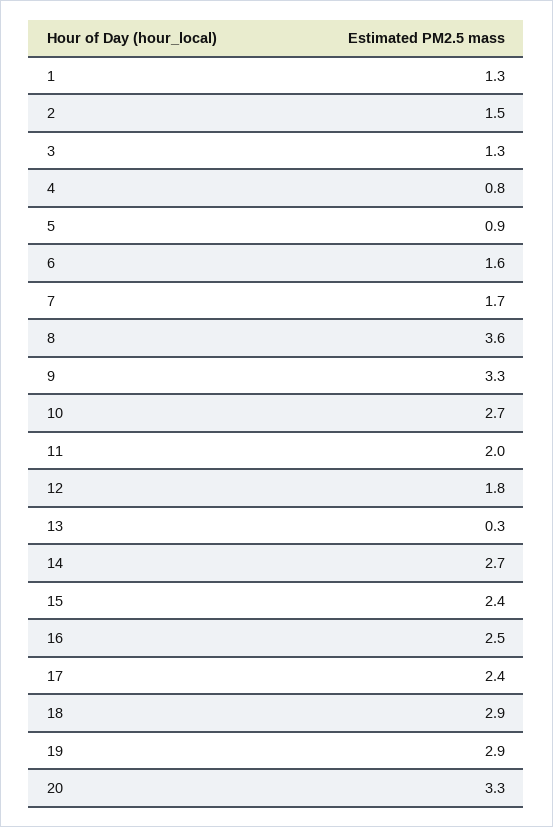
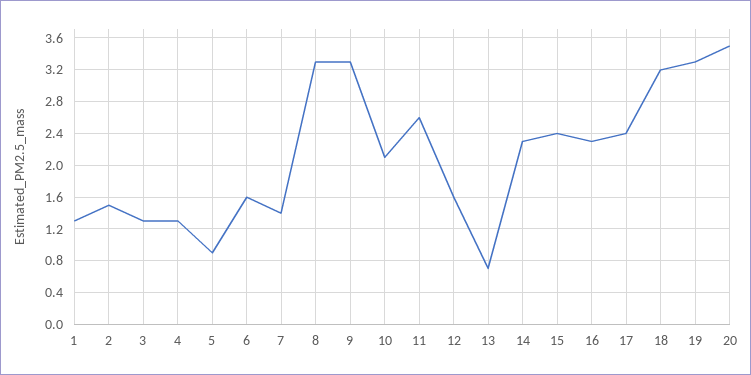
4: 0.8 -> 1.3
7: 1.7 -> 1.4
8: 3.6 -> 3.3
10: 2.7 -> 2.1
11: 2 -> 2.6
12: 1.8 -> 1.6
13: 0.3 -> 0.7
14: 2.7 -> 2.3
16: 2.5 -> 2.3
18: 2.9 -> 3.2
19: 2.9 -> 3.3
20: 3.3 -> 3.5

